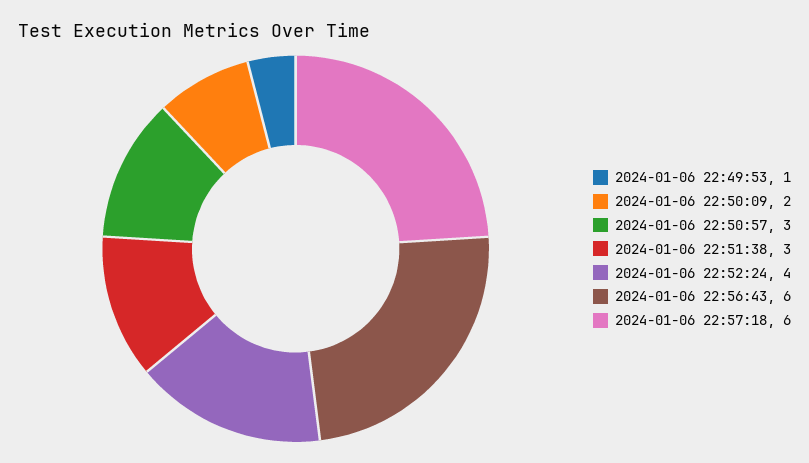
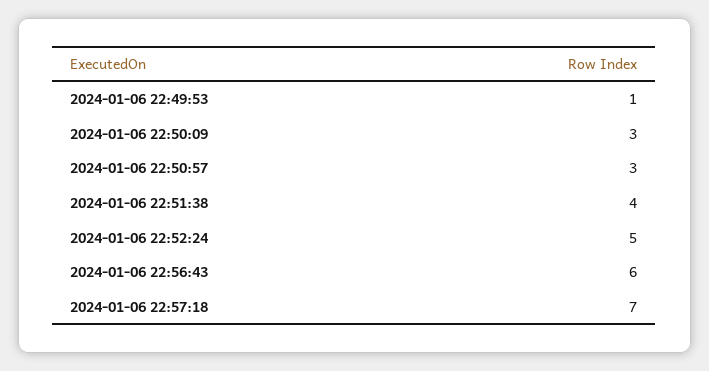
2024-01-06 22:50:09: 2 -> 3
2024-01-06 22:51:38: 3 -> 4
2024-01-06 22:52:24: 4 -> 5
2024-01-06 22:57:18: 6 -> 7

